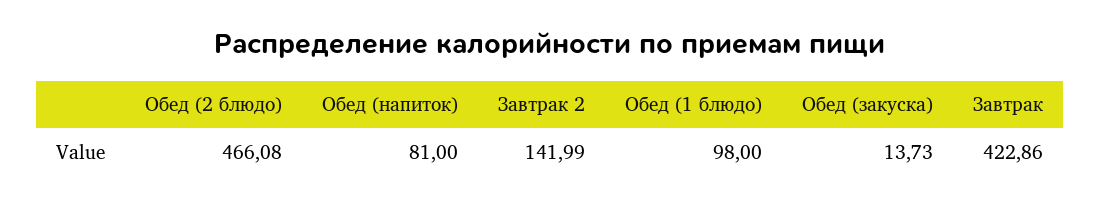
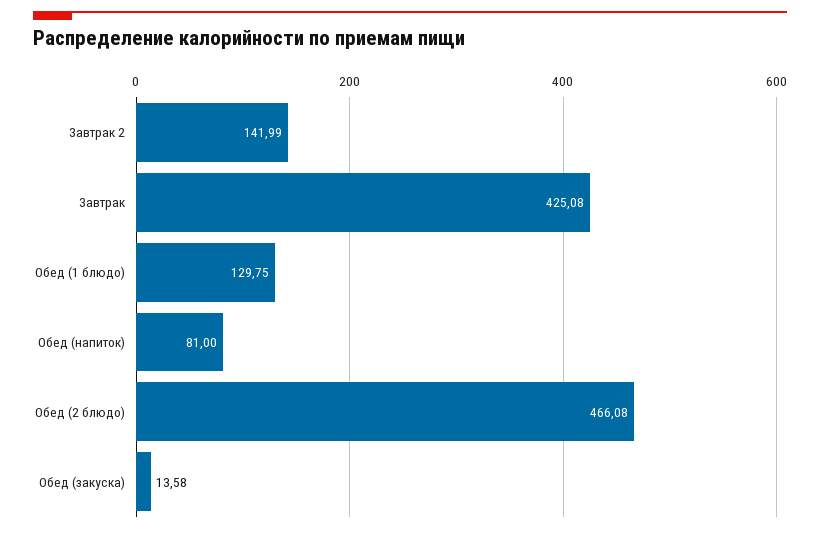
Обед (1 блюдо): 98 -> 129.75
Обед (закуска): 13.73 -> 13.58
Завтрак: 422.86 -> 425.08

